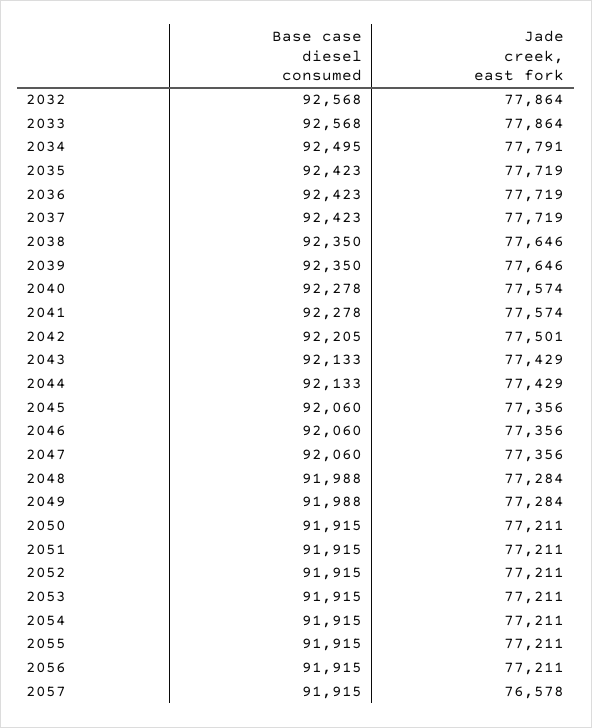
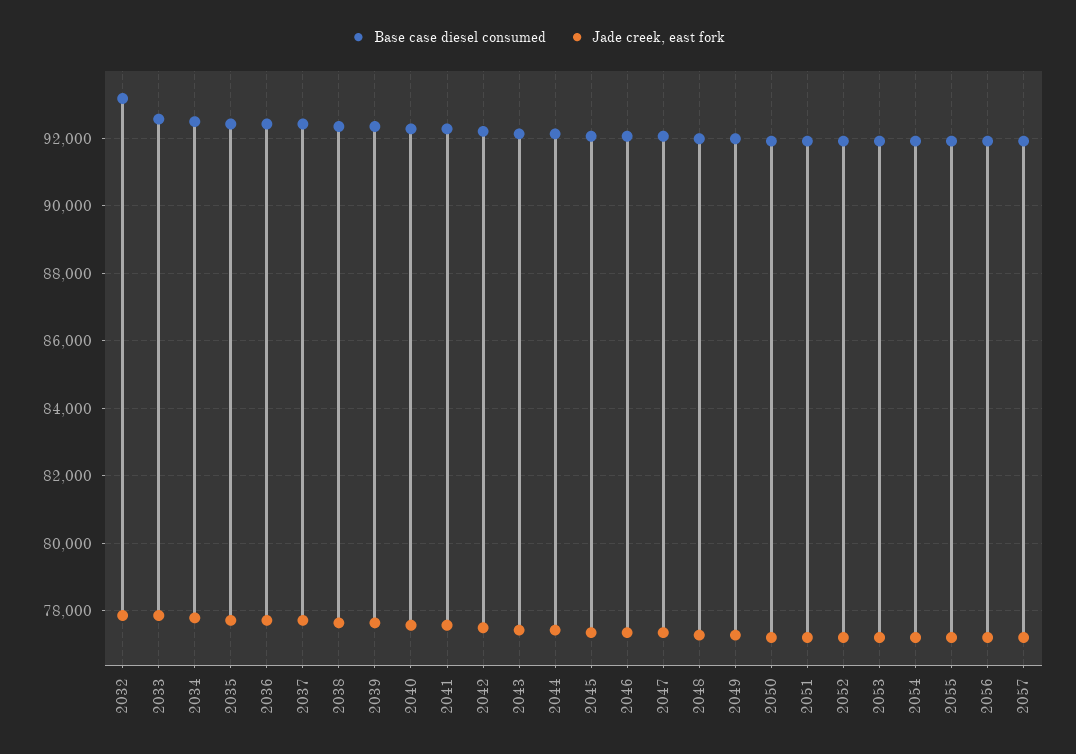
Base case diesel consumed, 2032: 92568 -> 93200
Jade creek, east fork, 2057: 76578 -> 77200

